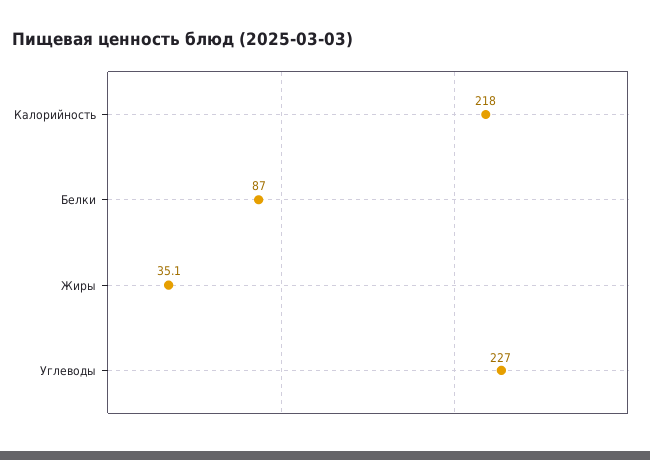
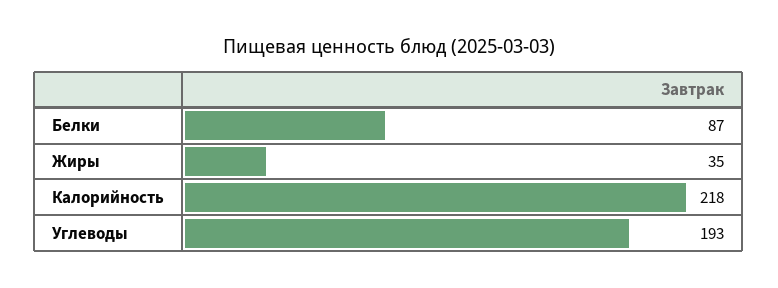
Углеводы: 227 -> 193

